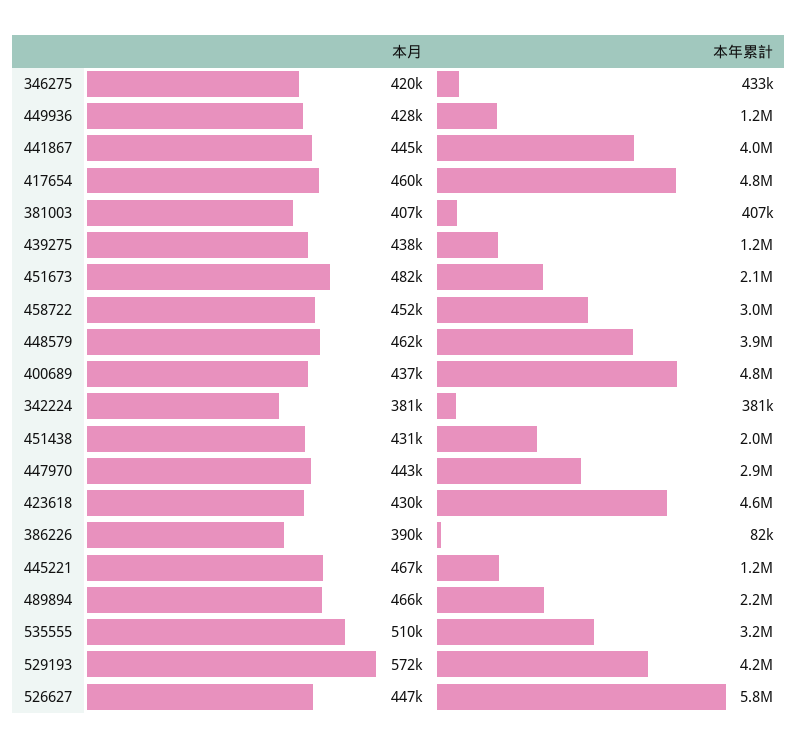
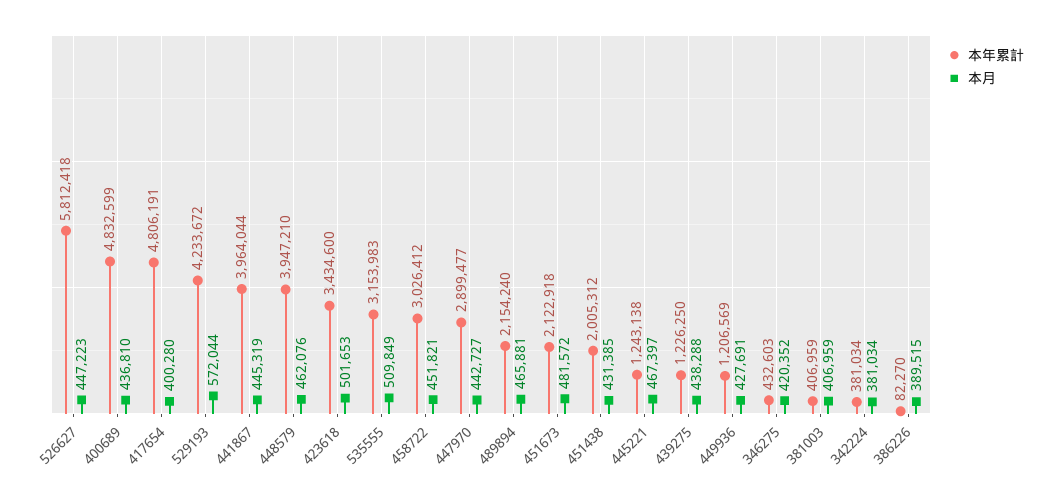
本月, 417654: 460000 -> 400280
本月, 423618: 430000 -> 501653
本年累計, 423618: 4600000 -> 3434600

